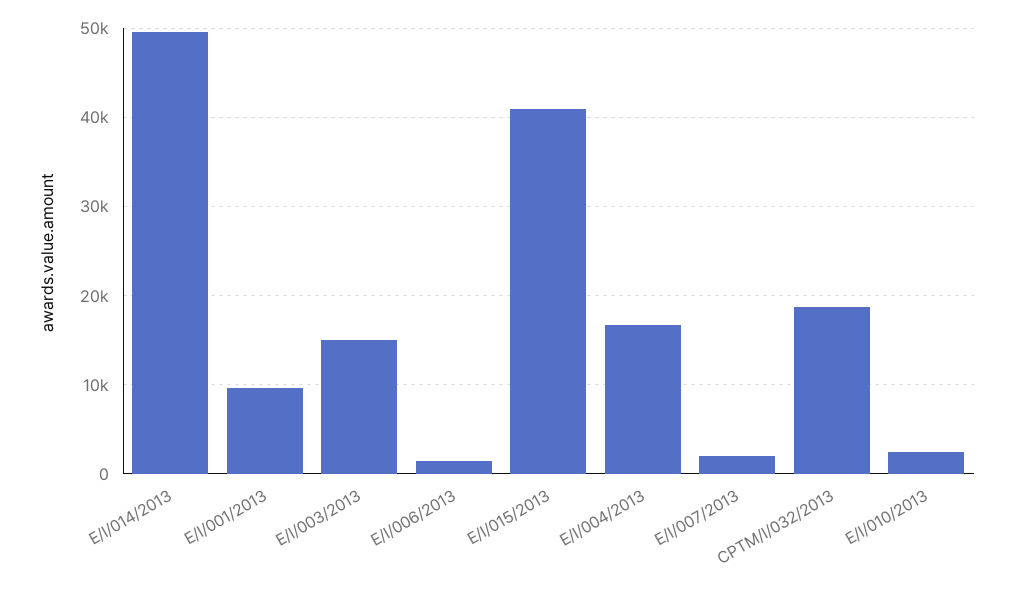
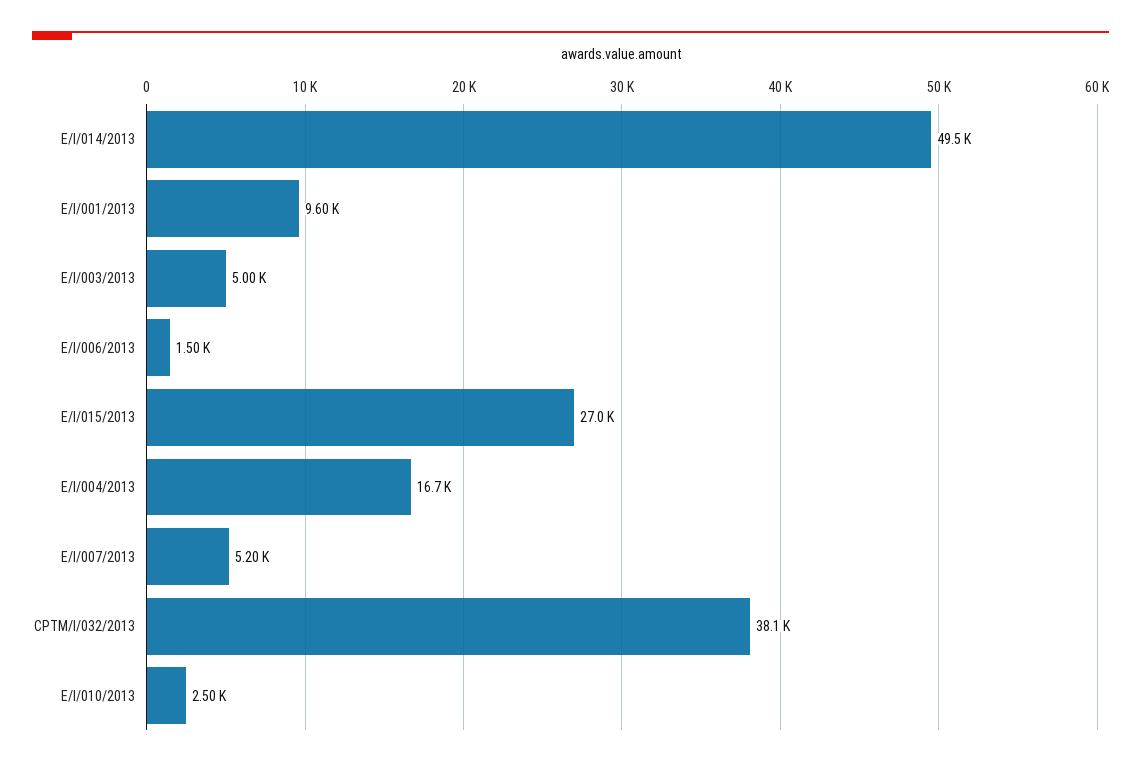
E/I/003/2013: 15000 -> 5000
E/I/015/2013: 41000 -> 27000
E/I/007/2013: 2000 -> 5200
CPTM/I/032/2013: 19000 -> 38100

